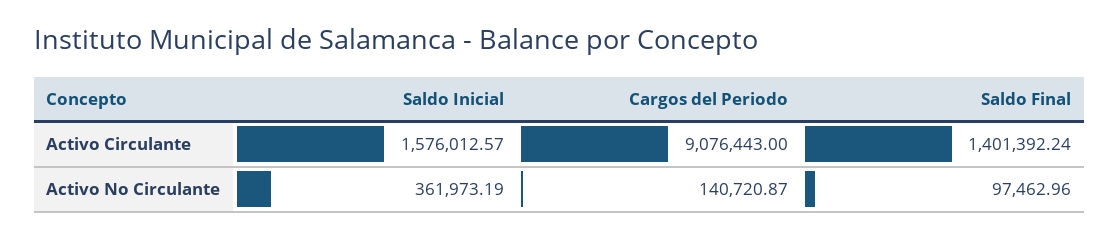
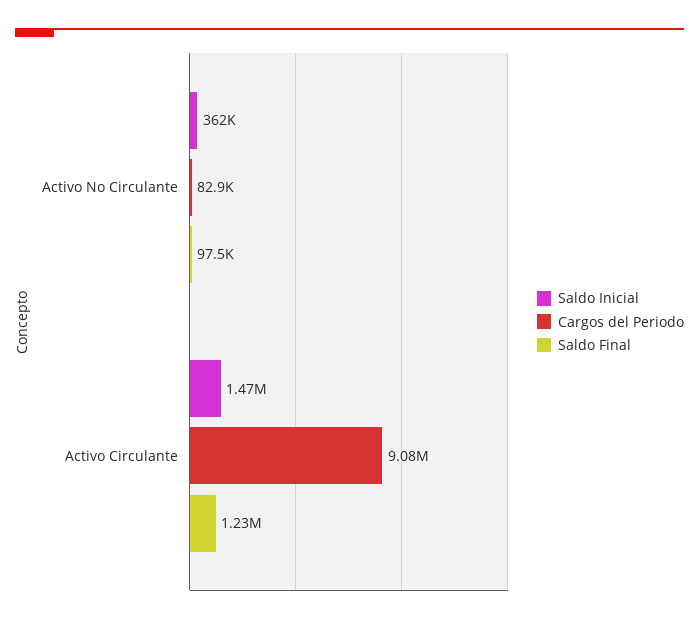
Saldo Inicial, Activo Circulante: 1576012.57 -> 1470000
Saldo Final, Activo Circulante: 1401392.24 -> 1230000
Cargos del Periodo, Activo No Circulante: 140720.87 -> 82900

